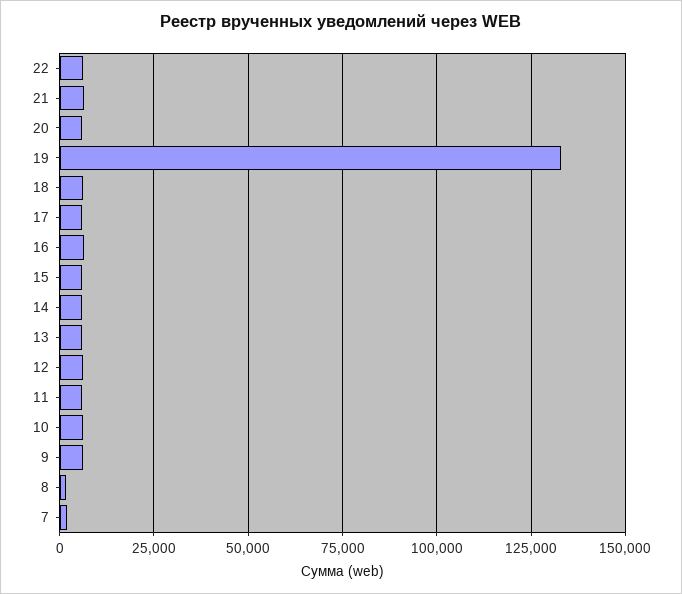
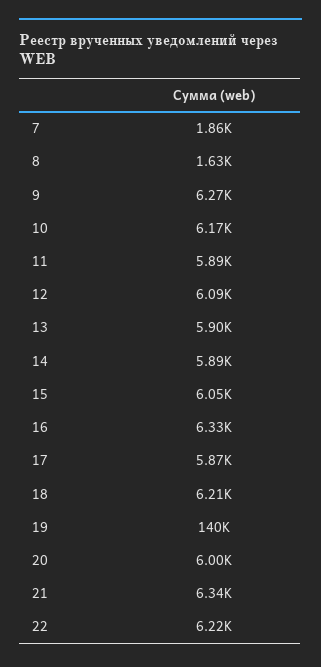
19: 132500 -> 140000

